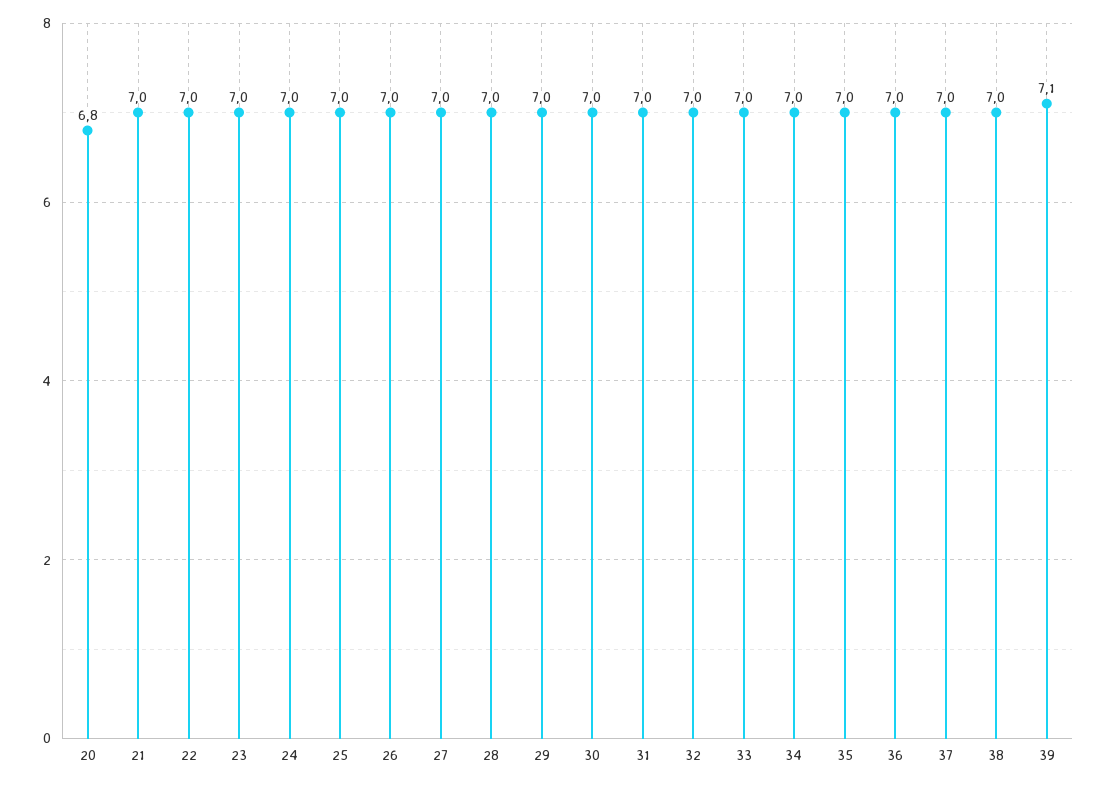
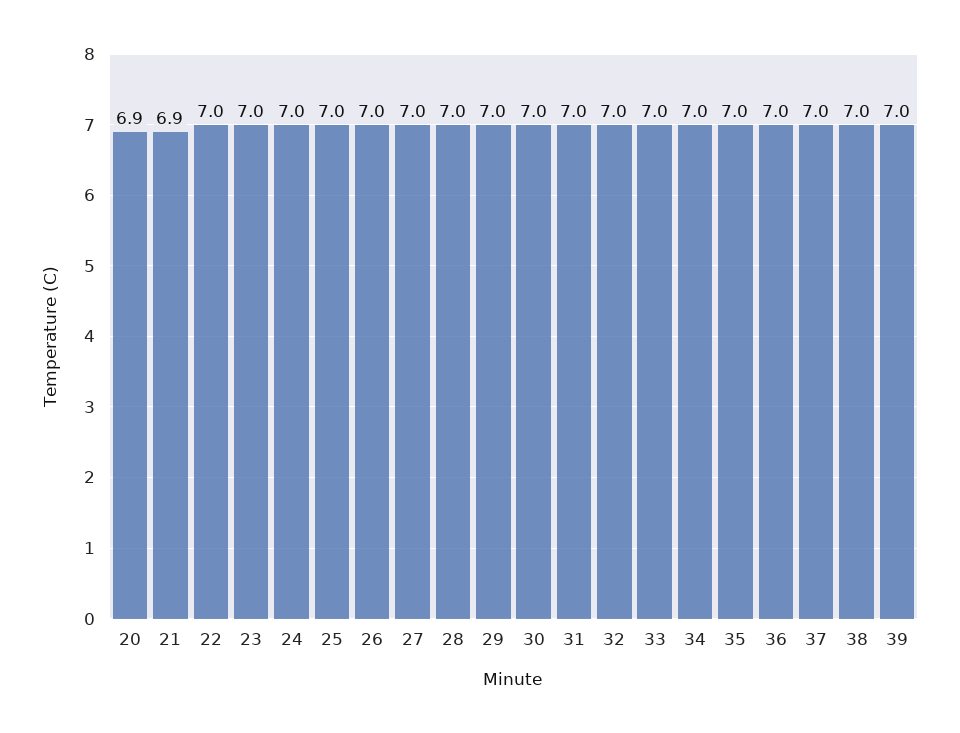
20: 6.8 -> 6.9
21: 7 -> 6.9
39: 7.1 -> 7

